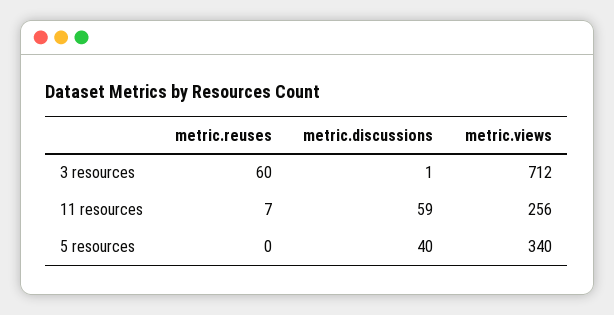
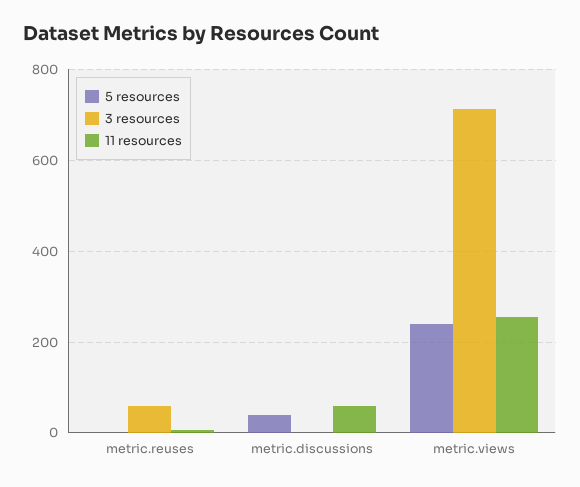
5 resources, metric.views: 340 -> 240

